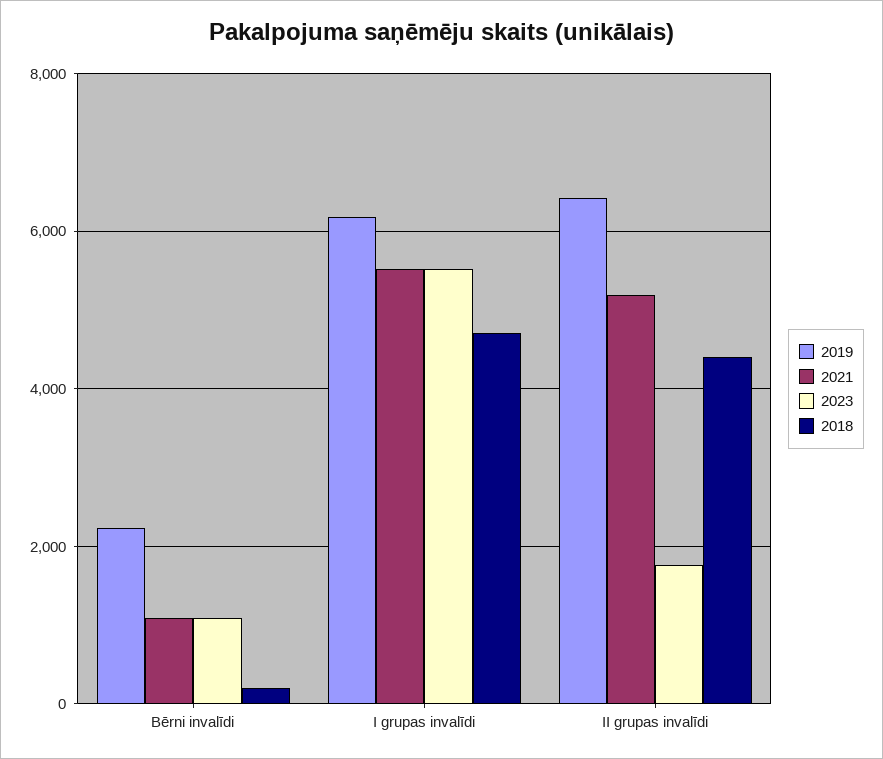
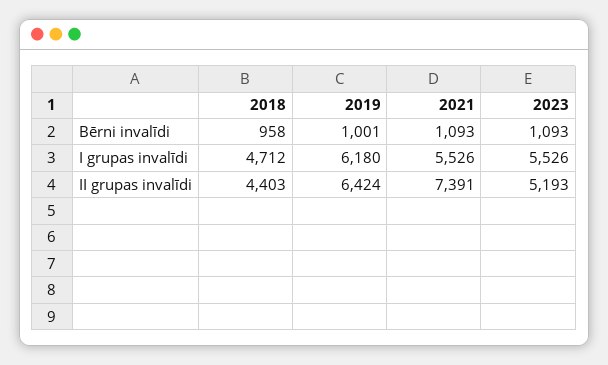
2019, Bērni invalīdi: 2200 -> 1001
2018, Bērni invalīdi: 200 -> 958
2021, II grupas invalīdi: 5200 -> 7391
2023, II grupas invalīdi: 1800 -> 5193

